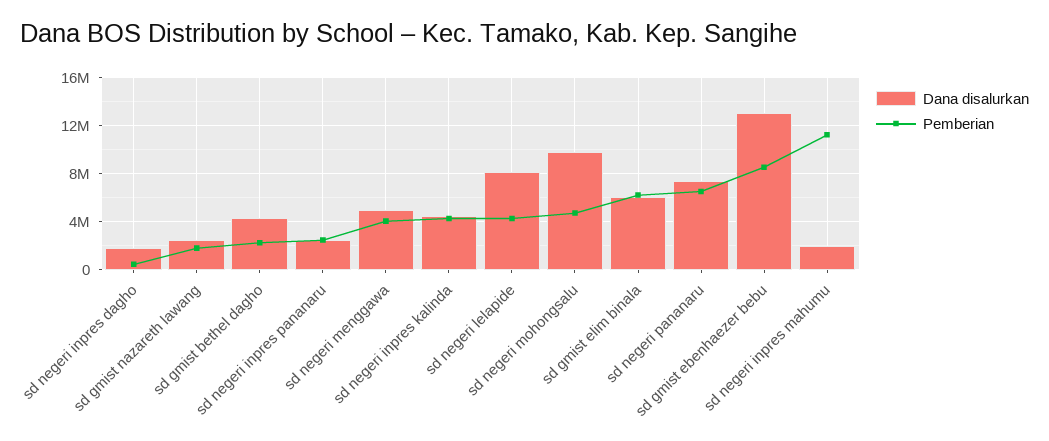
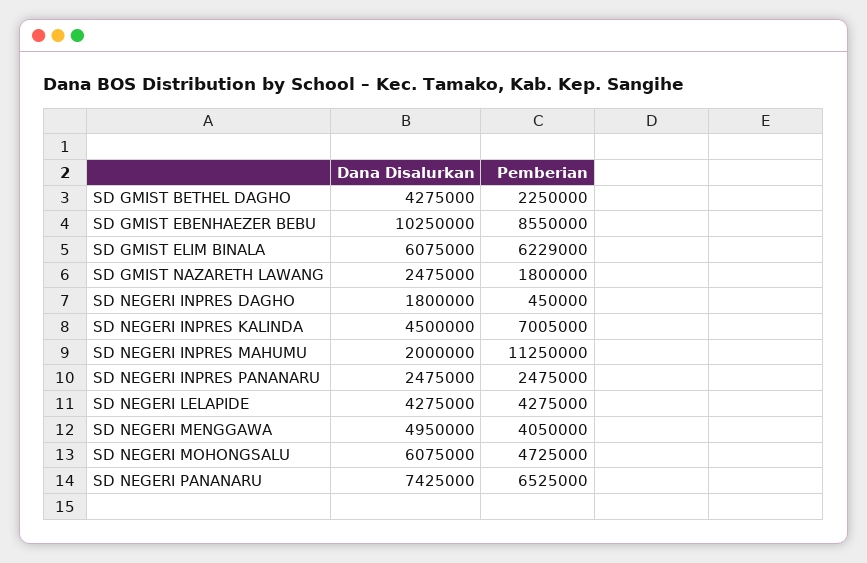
Pemberian, sd negeri inpres kalinda: 4000000 -> 7005000
Dana disalurkan, sd negeri lelapide: 8000000 -> 4275000
Dana disalurkan, sd negeri mohongsalu: 10000000 -> 6075000
Dana disalurkan, sd gmist ebenhaezer bebu: 13000000 -> 10250000

